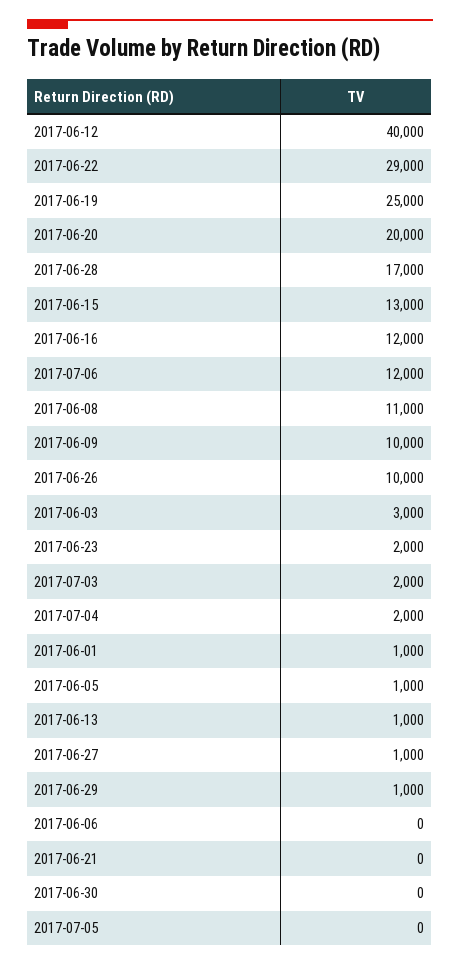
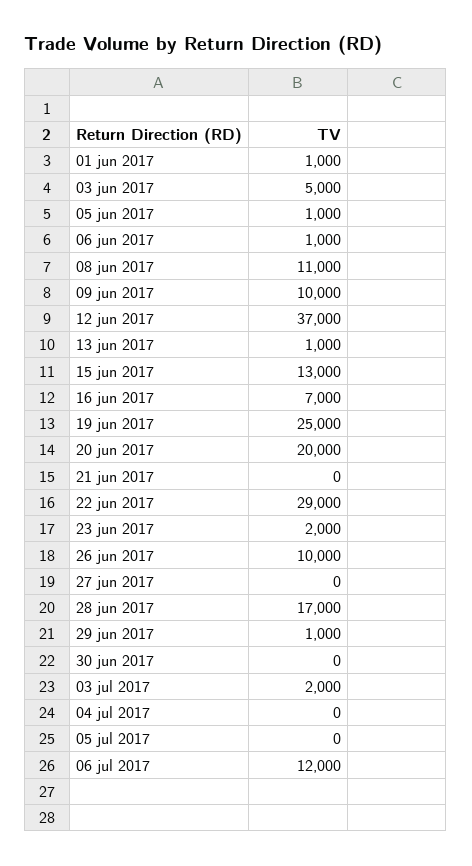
2017-06-12: 40000 -> 37000
2017-06-16: 12000 -> 7000
2017-06-03: 3000 -> 5000
2017-07-04: 2000 -> 0
2017-06-27: 1000 -> 0
2017-06-06: 0 -> 1000

